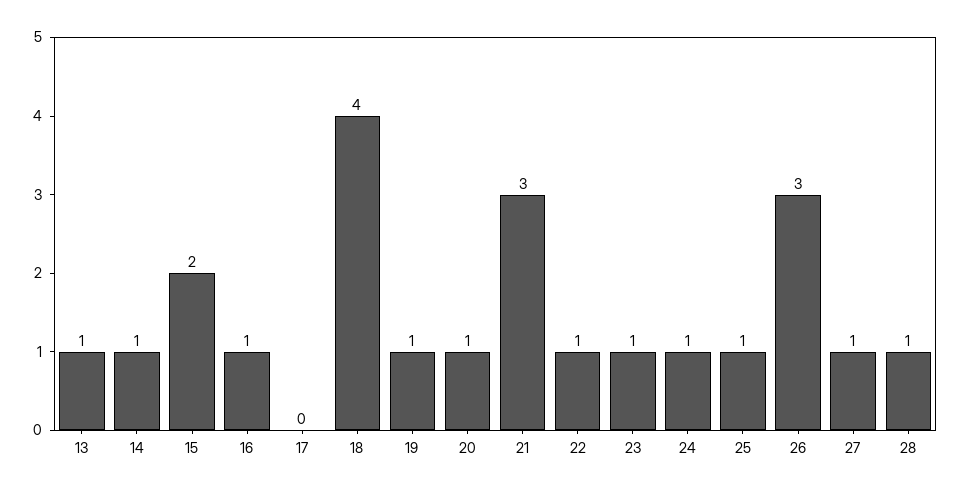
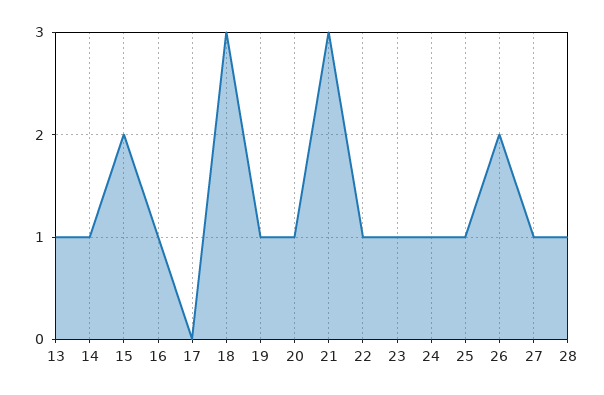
18: 4 -> 3
26: 3 -> 2

